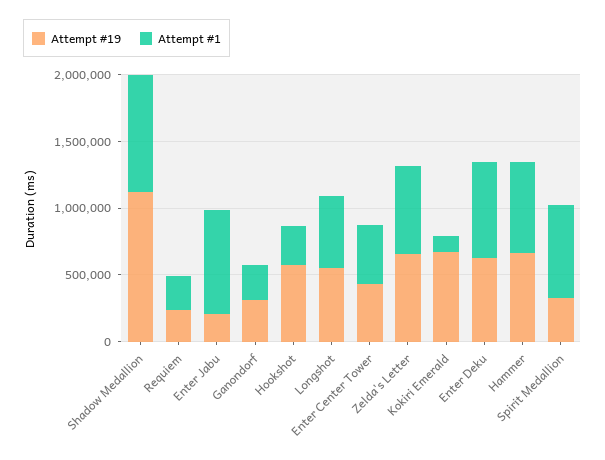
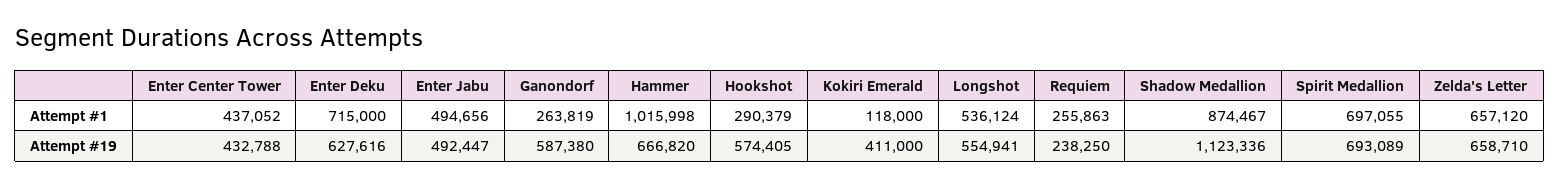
Attempt #19, Enter Jabu: 200000 -> 492447
Attempt #1, Enter Jabu: 800000 -> 494656
Attempt #19, Ganondorf: 300000 -> 587380
Attempt #19, Kokiri Emerald: 700000 -> 411000
Attempt #1, Hammer: 700000 -> 1015998
Attempt #19, Spirit Medallion: 300000 -> 693089

